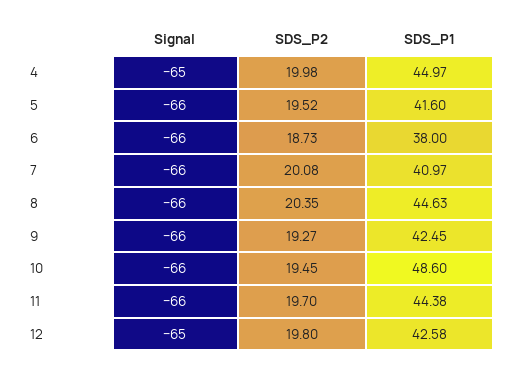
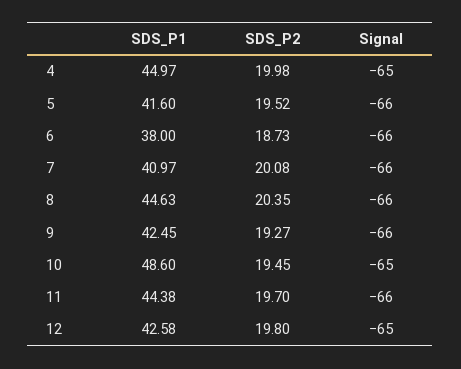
Signal, 10: -66 -> -65

